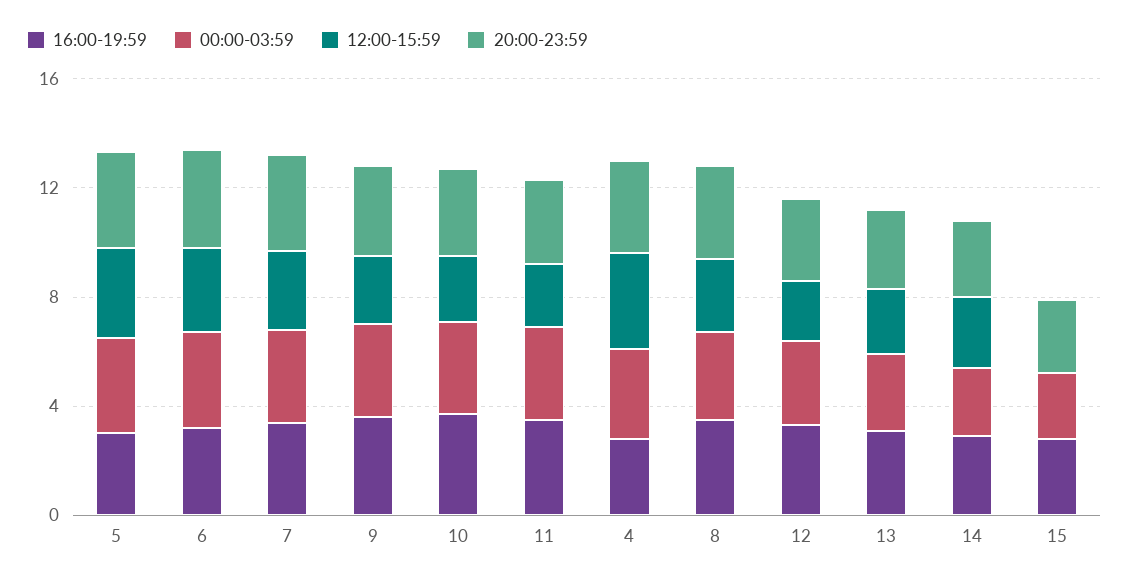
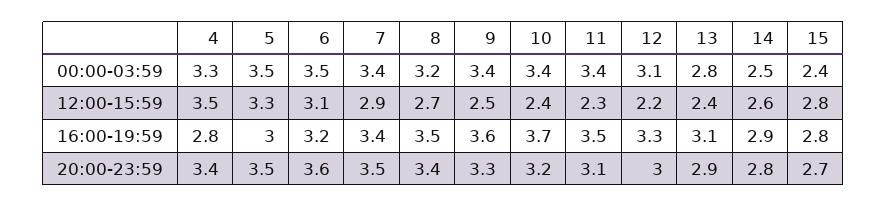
12:00-15:59, 15: 0 -> 2.8

